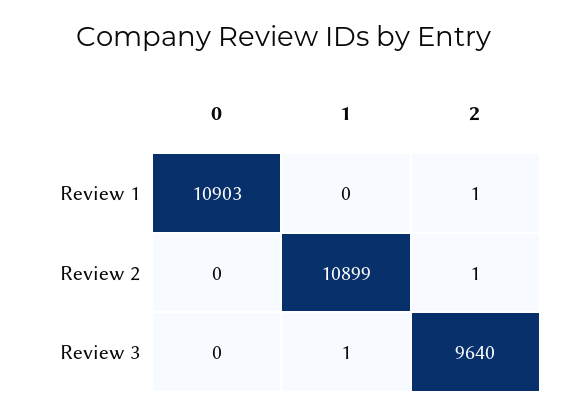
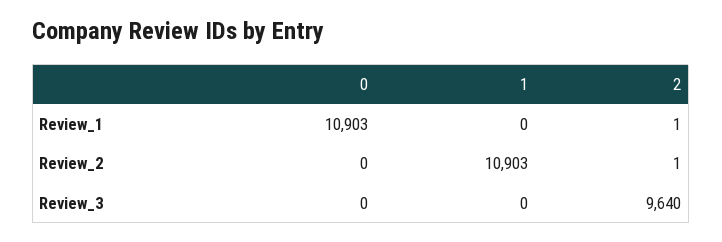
1, Review 2: 10899 -> 10903
1, Review 3: 1 -> 0

